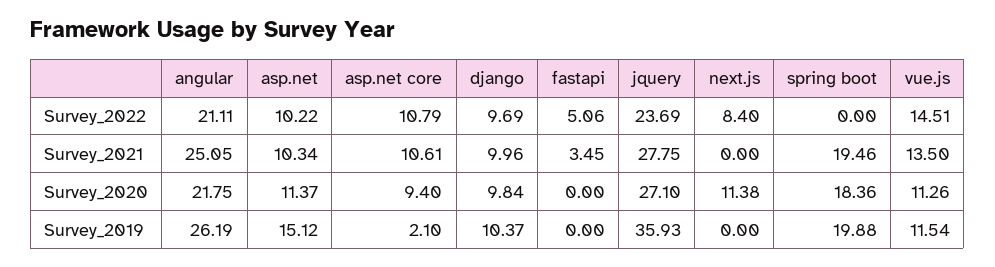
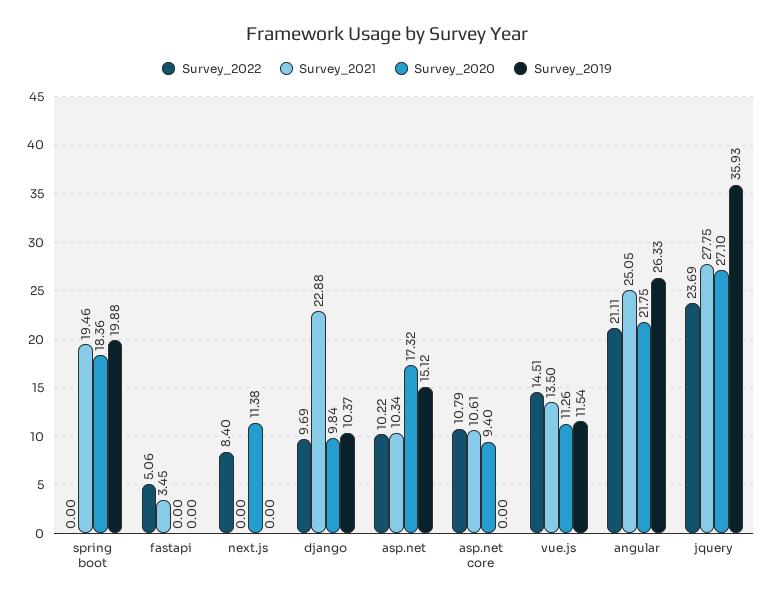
Survey_2021, django: 9.96 -> 22.88
Survey_2020, asp.net: 11.37 -> 17.32
Survey_2019, angular: 26.19 -> 26.33
Survey_2019, asp.net core: 2.1 -> 0

